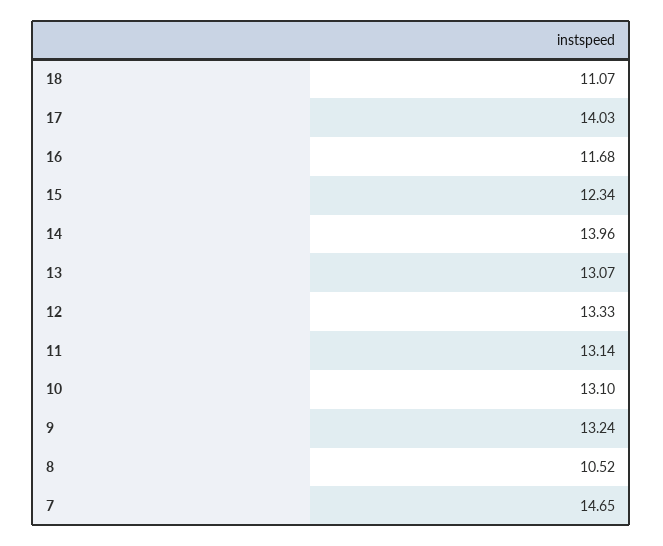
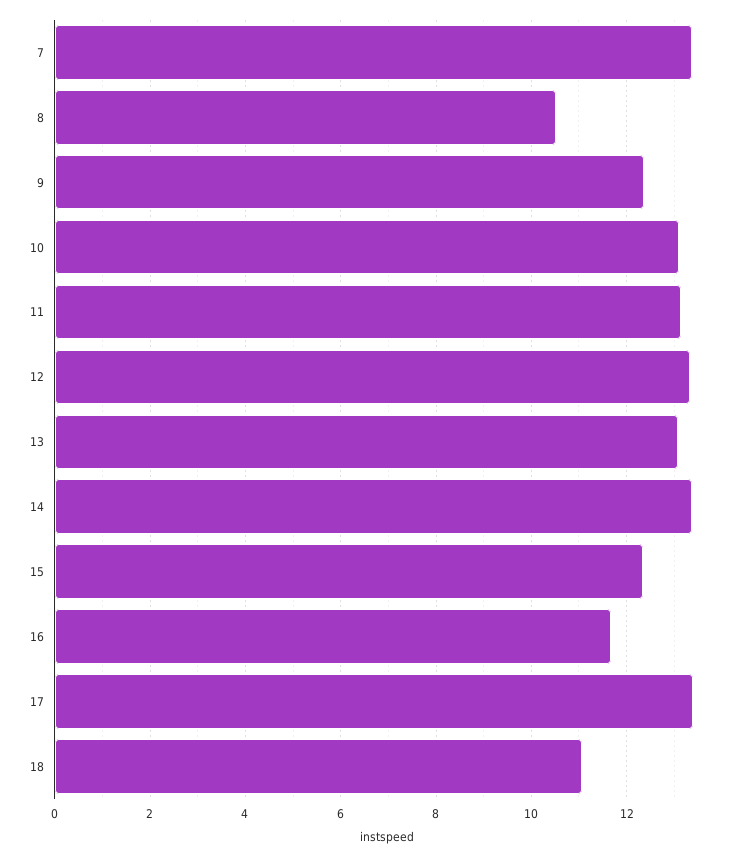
17: 14.03 -> 13.4
14: 13.96 -> 13.4
9: 13.24 -> 12.4
7: 14.65 -> 13.4

